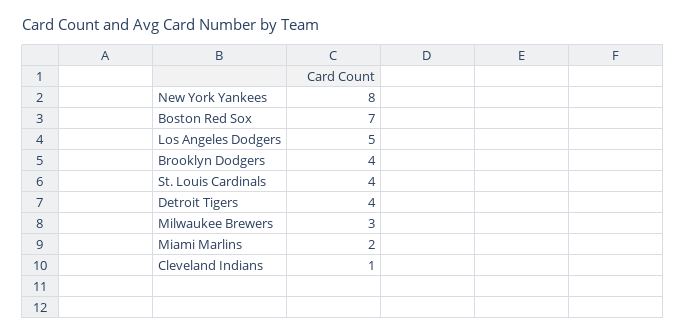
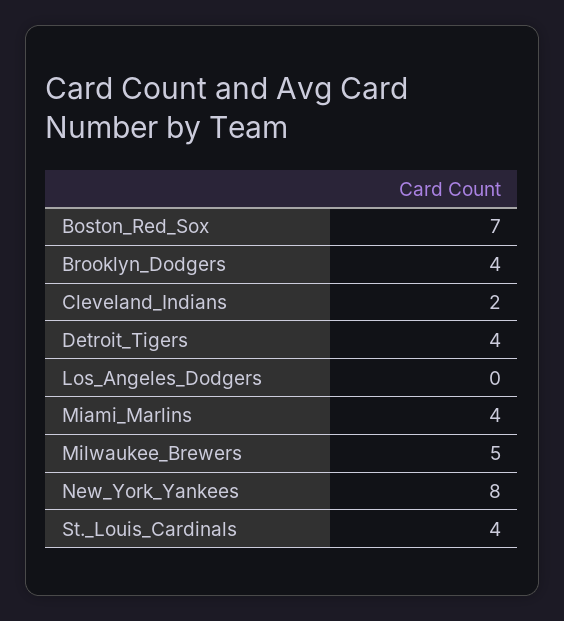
Los Angeles Dodgers: 5 -> 0
Milwaukee Brewers: 3 -> 5
Miami Marlins: 2 -> 4
Cleveland Indians: 1 -> 2

